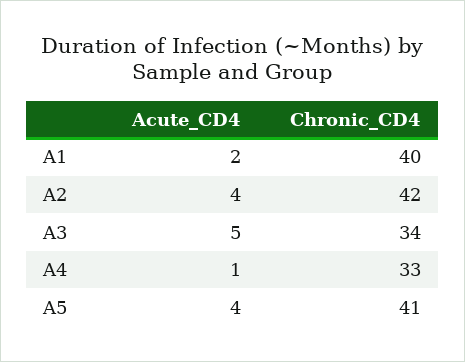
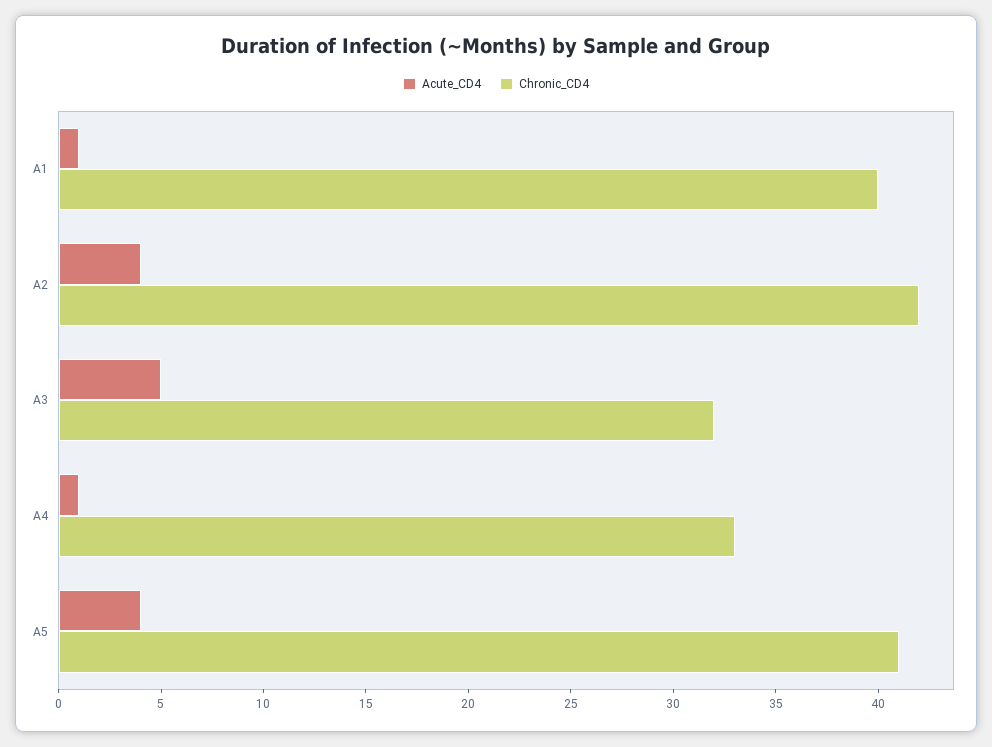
Acute_CD4, A1: 2 -> 1
Chronic_CD4, A3: 34 -> 32

